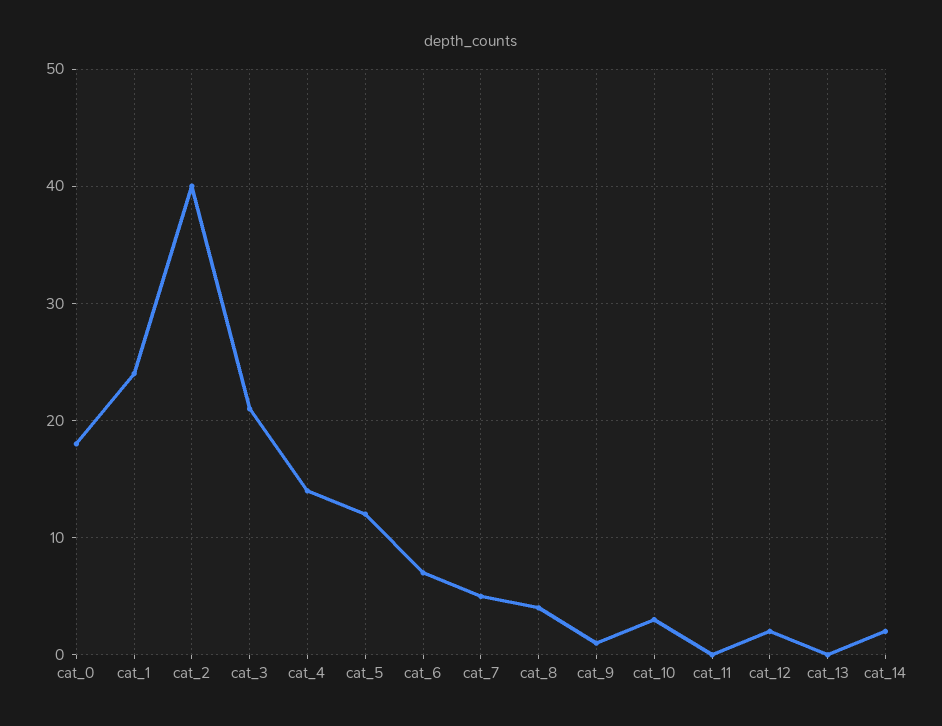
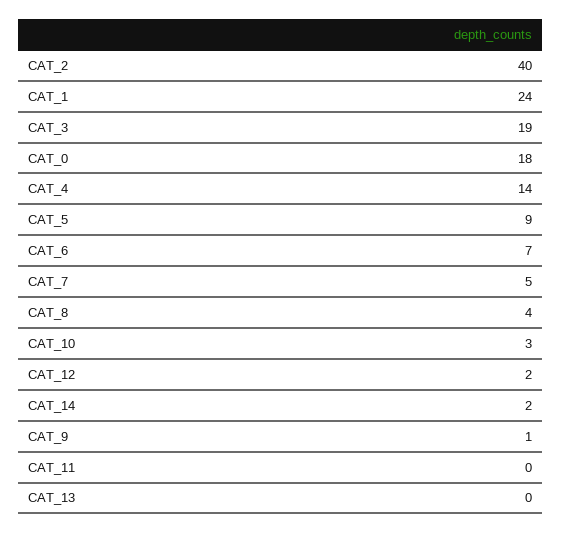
cat_3: 21 -> 19
cat_5: 12 -> 9

